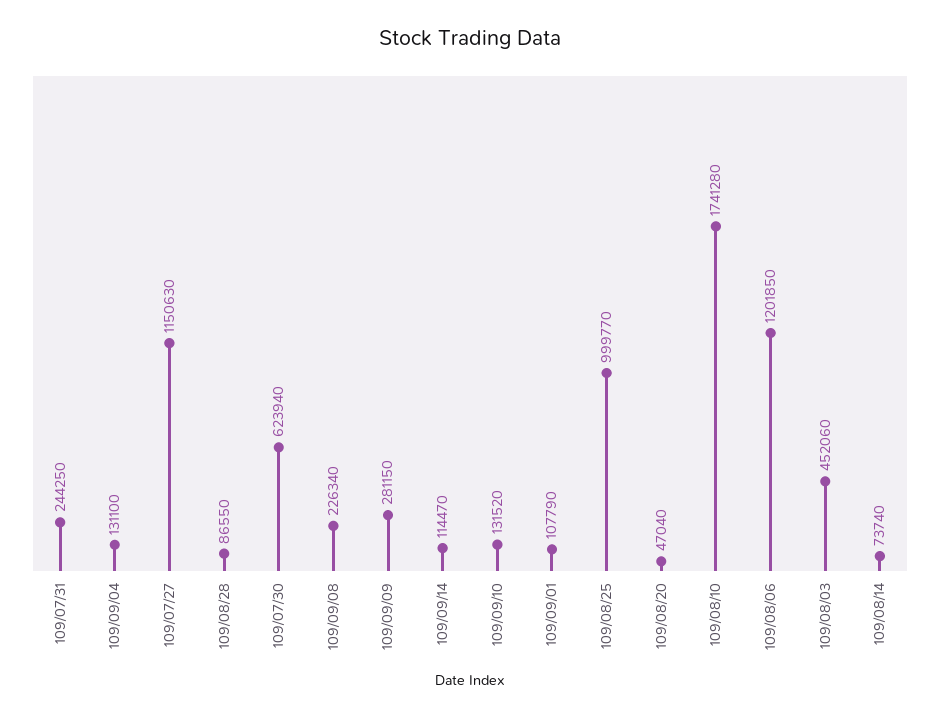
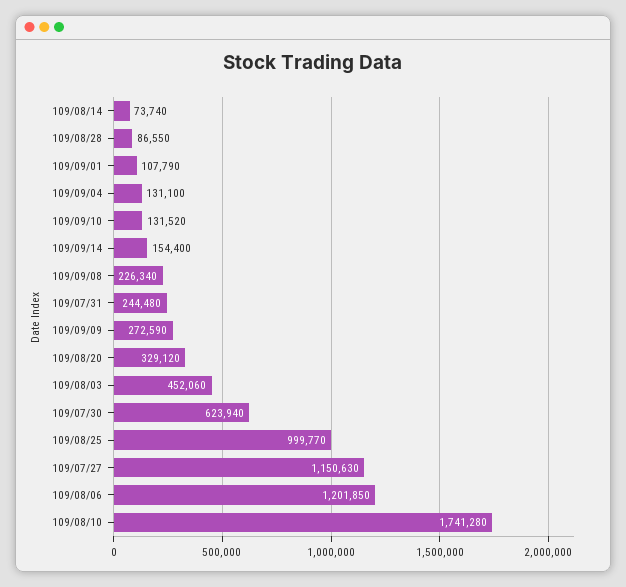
109/07/31: 244250 -> 244480
109/09/09: 281150 -> 272590
109/09/14: 114470 -> 154400
109/08/20: 47040 -> 329120

